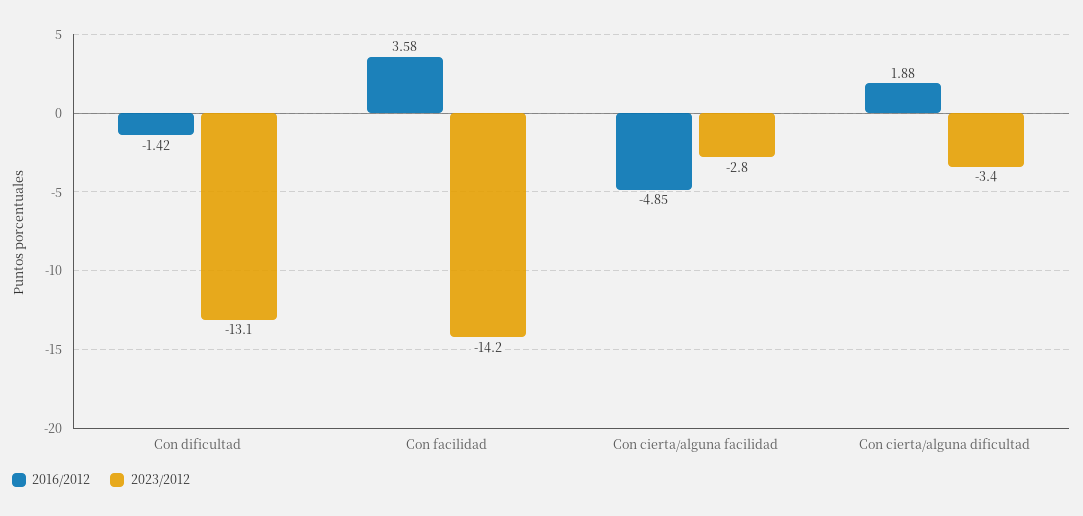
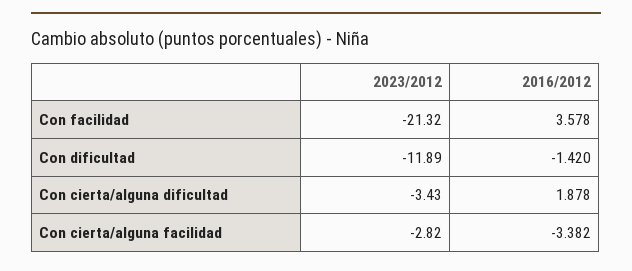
2023/2012, Con dificultad: -13.1 -> -11.89
2023/2012, Con facilidad: -14.2 -> -21.32
2016/2012, Con cierta/alguna facilidad: -4.85 -> -3.382

